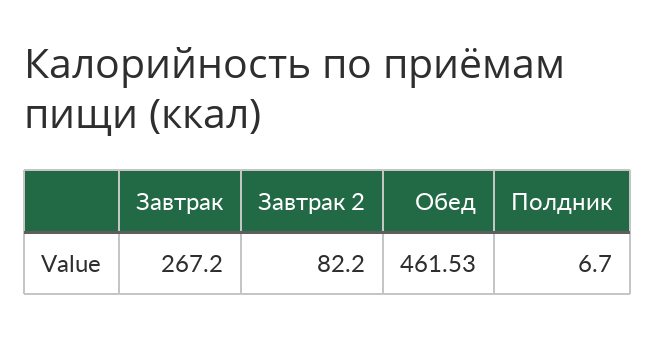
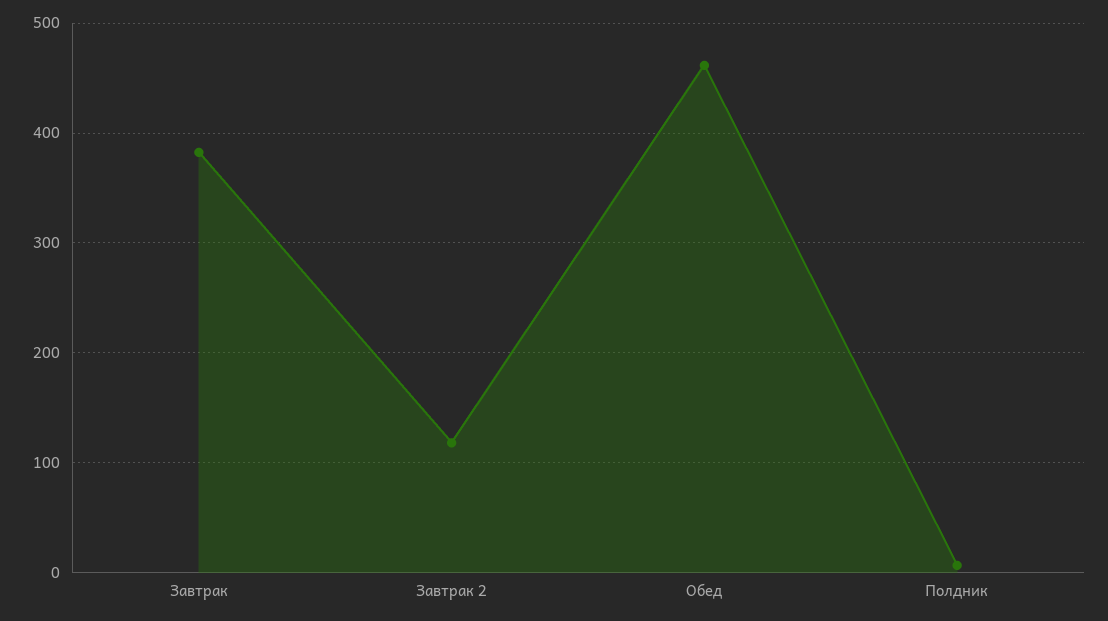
Завтрак: 267.2 -> 380
Завтрак 2: 82.2 -> 120

